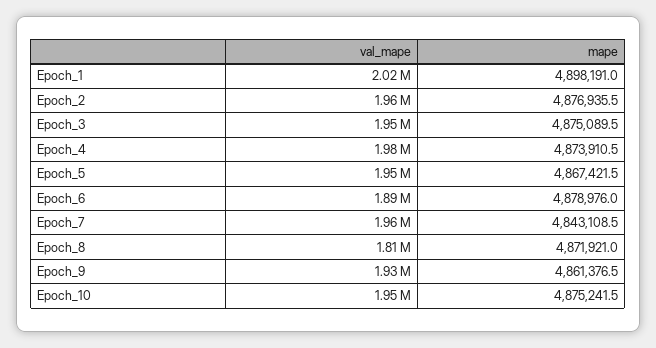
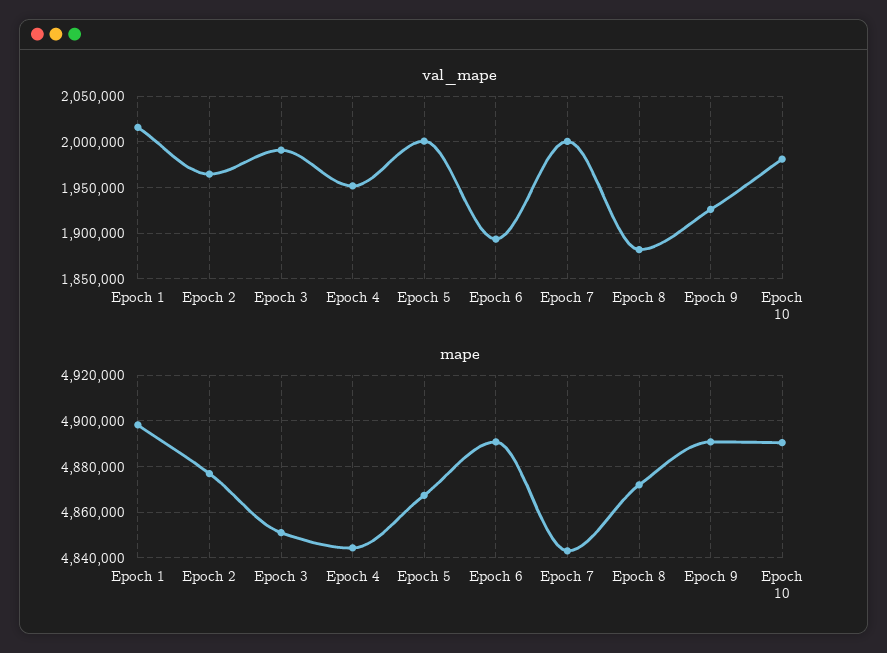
val_mape, Epoch_3: 1950000 -> 1990000
mape, Epoch_3: 4875089.5 -> 4850000
val_mape, Epoch_4: 1980000 -> 1950000
mape, Epoch_4: 4873910.5 -> 4845000
val_mape, Epoch_5: 1950000 -> 2000000
mape, Epoch_6: 4878976 -> 4890000
val_mape, Epoch_7: 1960000 -> 2000000
val_mape, Epoch_8: 1810000 -> 1880000
mape, Epoch_9: 4861376.5 -> 4890000
val_mape, Epoch_10: 1950000 -> 1980000
mape, Epoch_10: 4875241.5 -> 4890000

